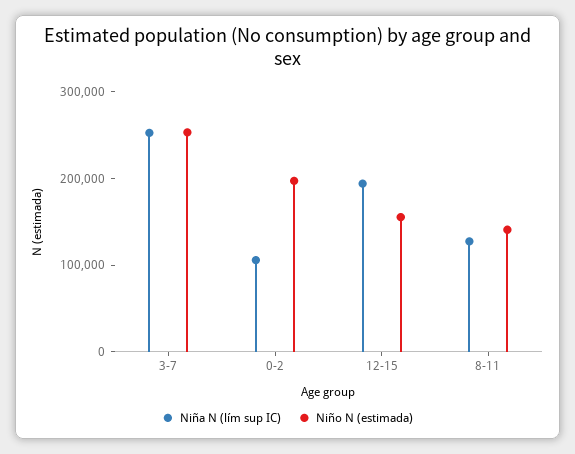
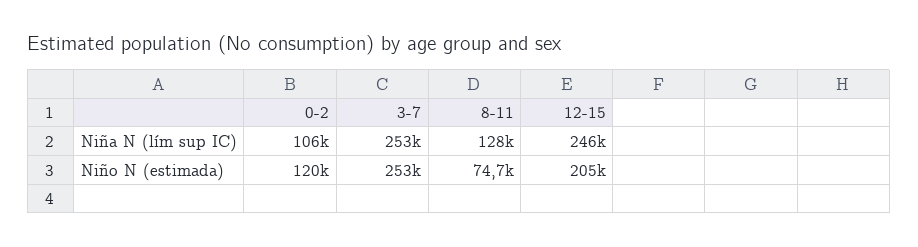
Niño N (estimada), 0-2: 200000 -> 120000
Niña N (lím sup IC), 12-15: 200000 -> 246000
Niño N (estimada), 12-15: 160000 -> 205000
Niño N (estimada), 8-11: 140000 -> 74700

